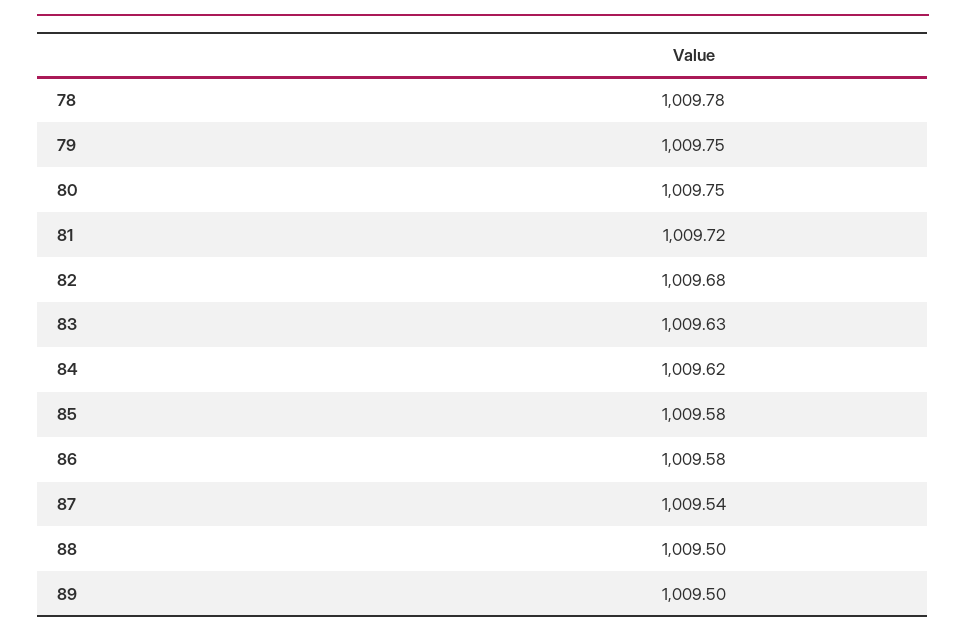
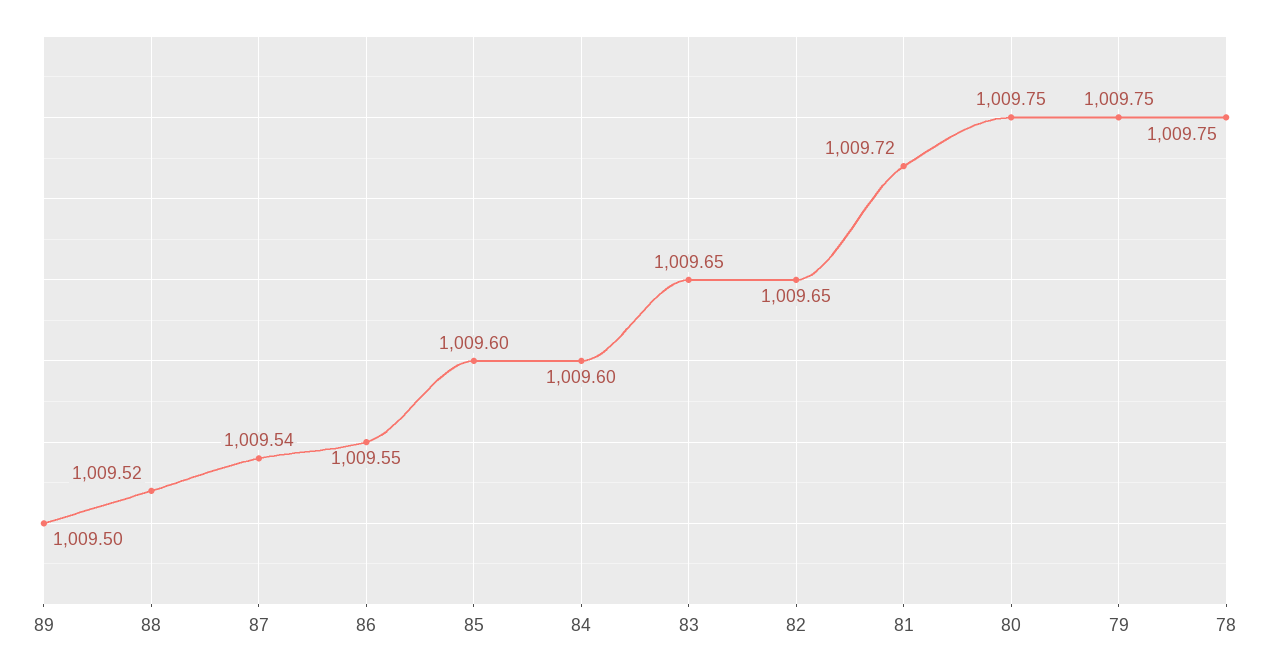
78: 1009.78 -> 1009.75
82: 1009.68 -> 1009.65
83: 1009.63 -> 1009.65
84: 1009.62 -> 1009.6
85: 1009.58 -> 1009.6
86: 1009.58 -> 1009.55
88: 1009.5 -> 1009.52

